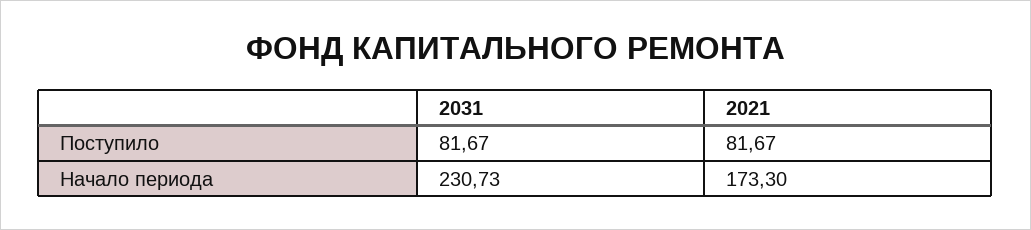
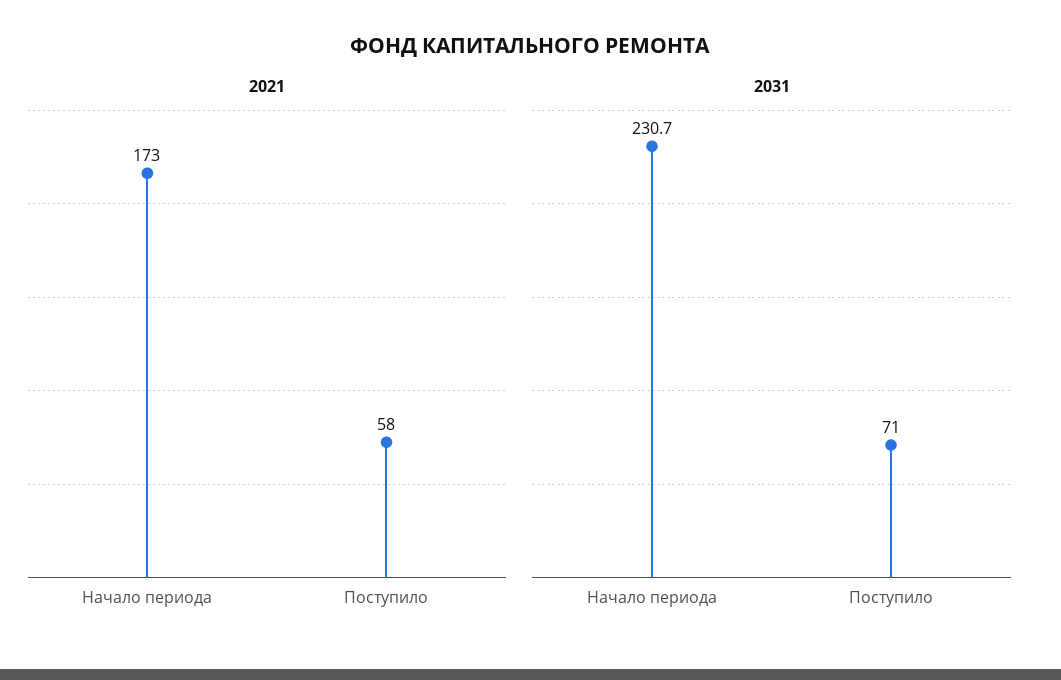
2031, Поступило: 81.67 -> 71
2021, Поступило: 81.67 -> 58

